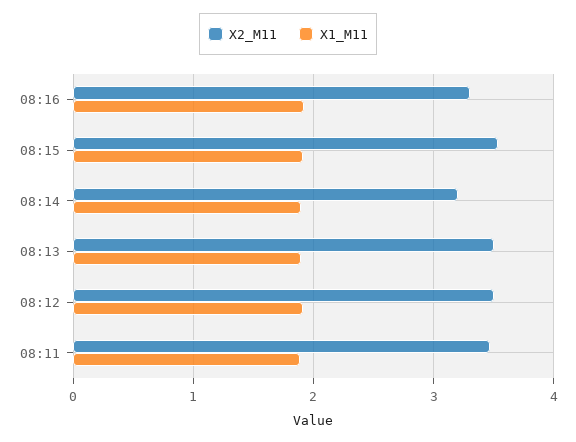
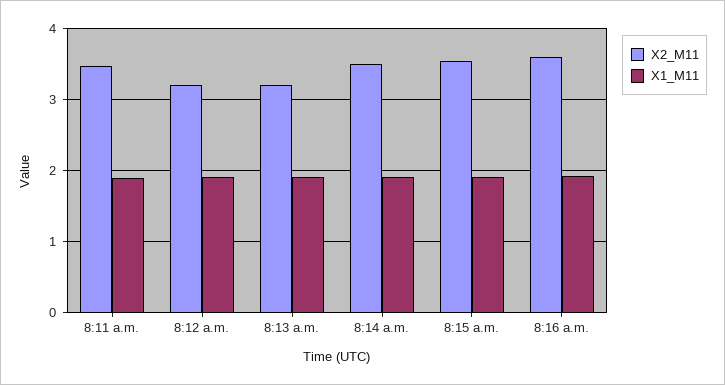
X2_M11, 08:16: 3.3 -> 3.6
X2_M11, 08:14: 3.2 -> 3.5
X2_M11, 08:13: 3.5 -> 3.2
X2_M11, 08:12: 3.5 -> 3.2

